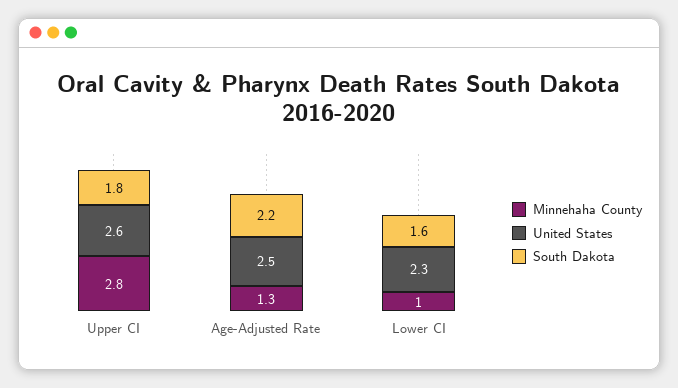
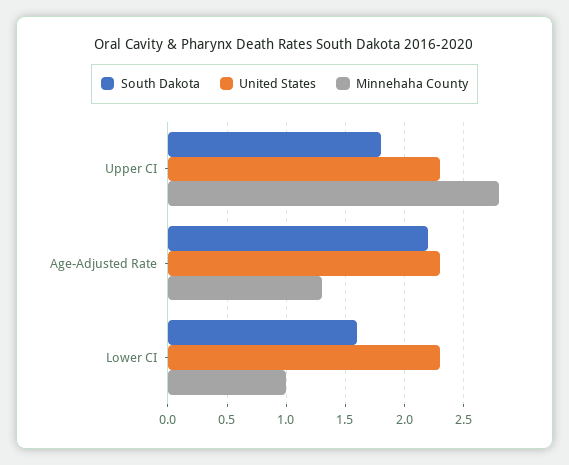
United States, Upper CI: 2.6 -> 2.3
United States, Age-Adjusted Rate: 2.5 -> 2.3

